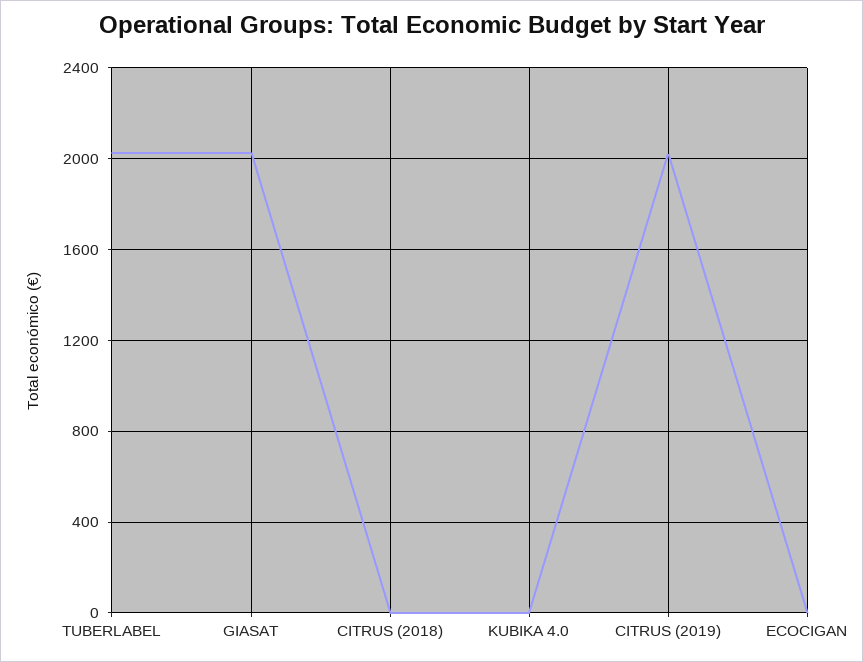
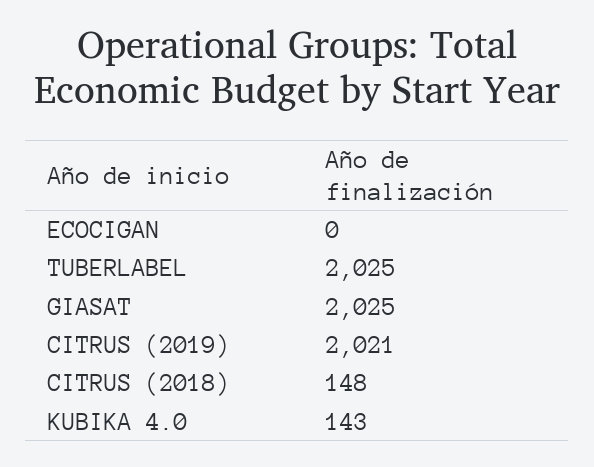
CITRUS (2018): 0 -> 148
KUBIKA 4.0: 0 -> 143

